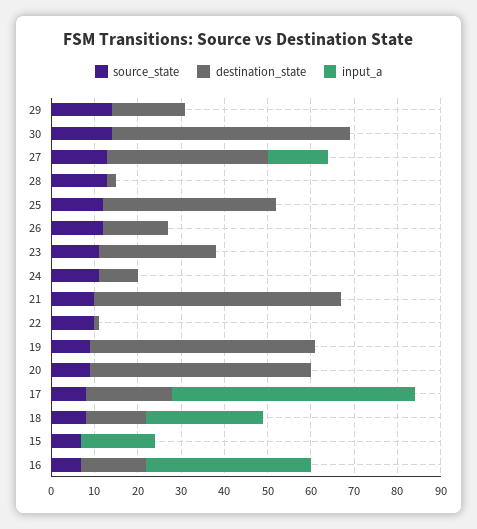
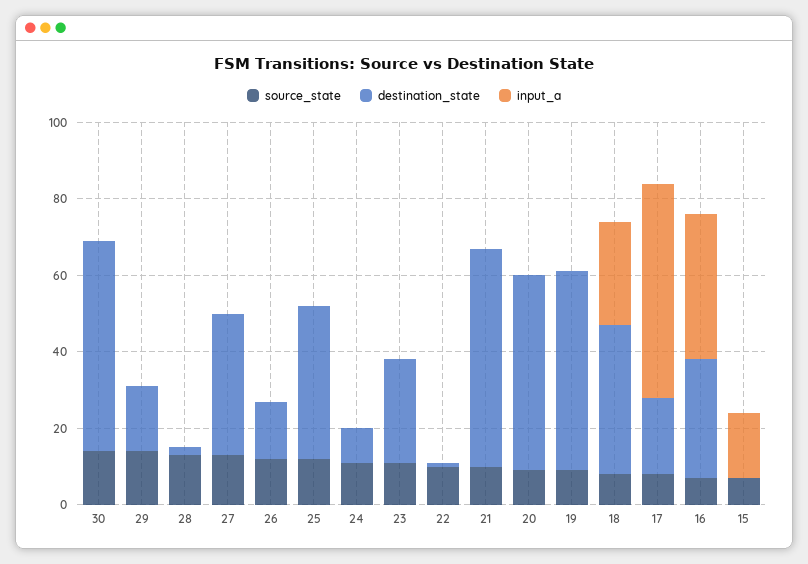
input_a, 27: 15 -> 0
destination_state, 18: 15 -> 40
destination_state, 16: 15 -> 30

